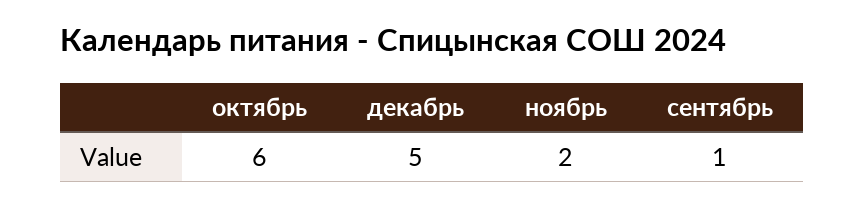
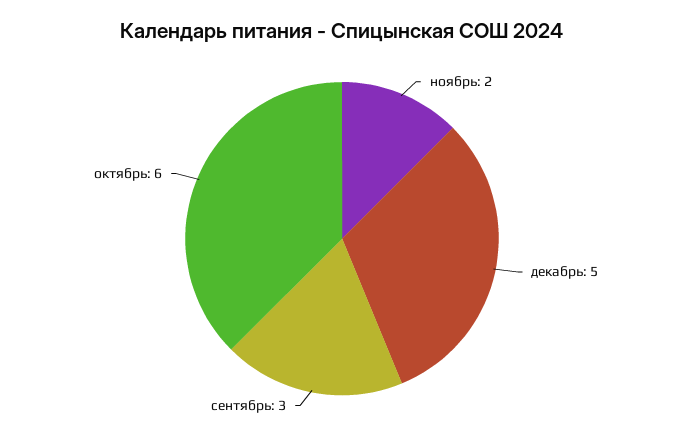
сентябрь: 1 -> 3

